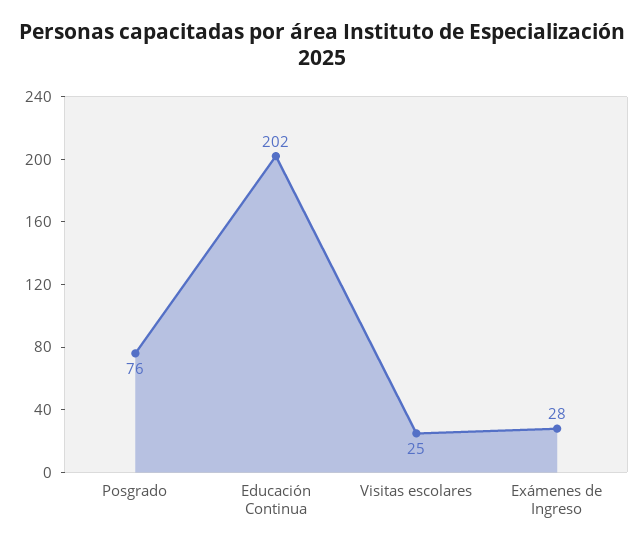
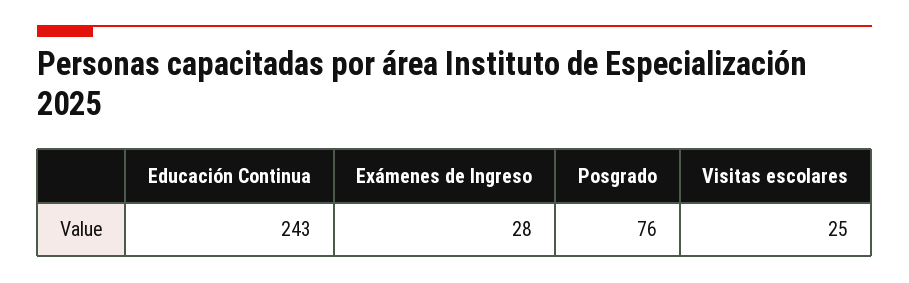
Educación Continua: 202 -> 243

